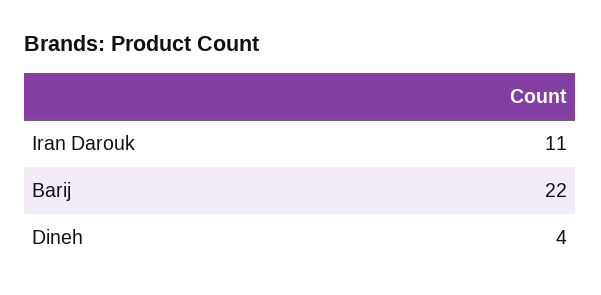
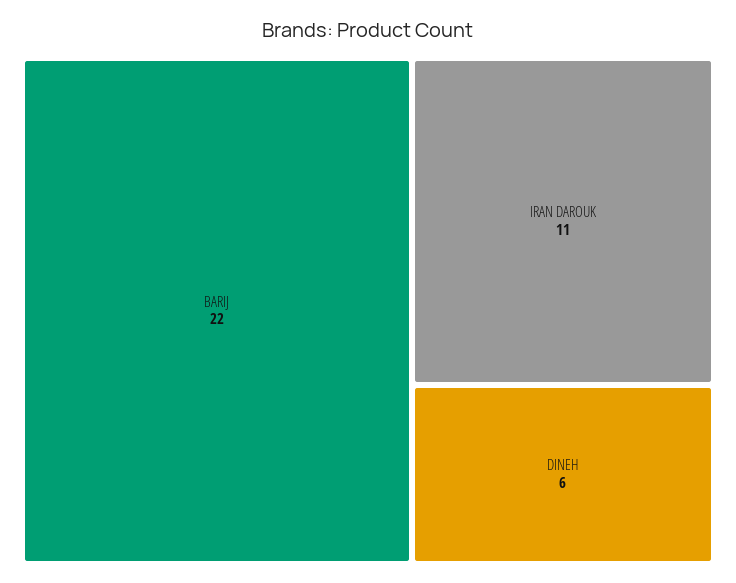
Dineh: 4 -> 6

